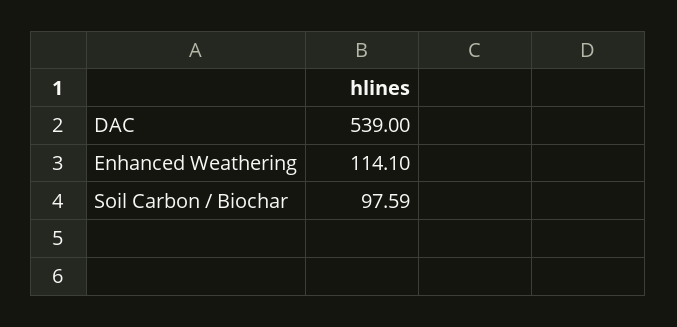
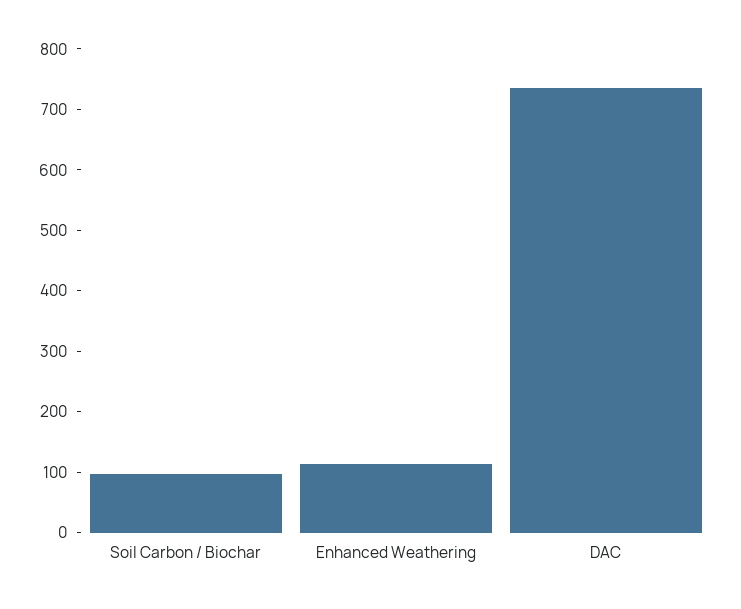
DAC: 539 -> 740

